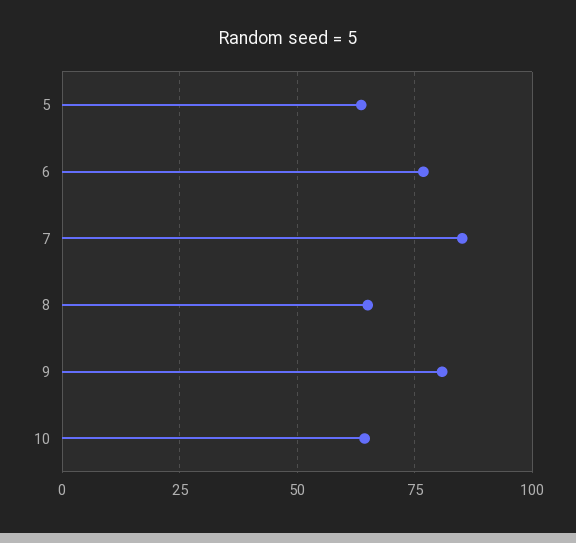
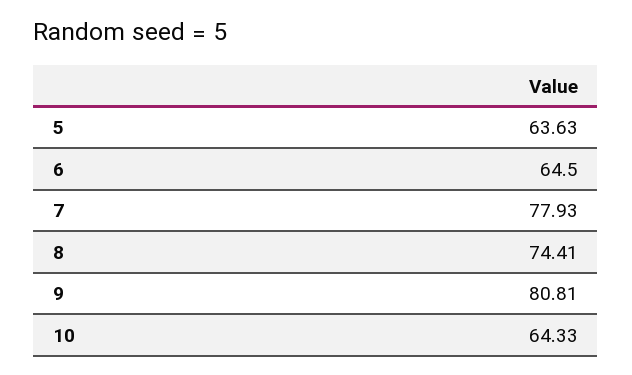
6: 77.5 -> 64.5
7: 85 -> 77.93
8: 65 -> 74.41

